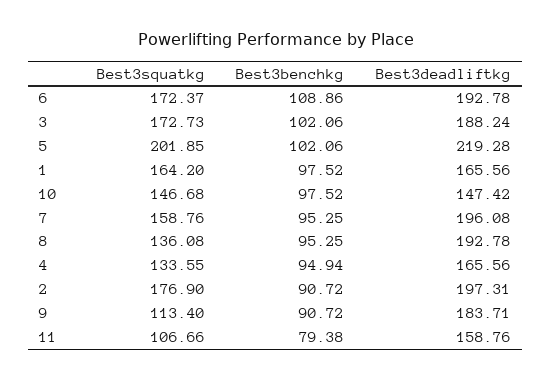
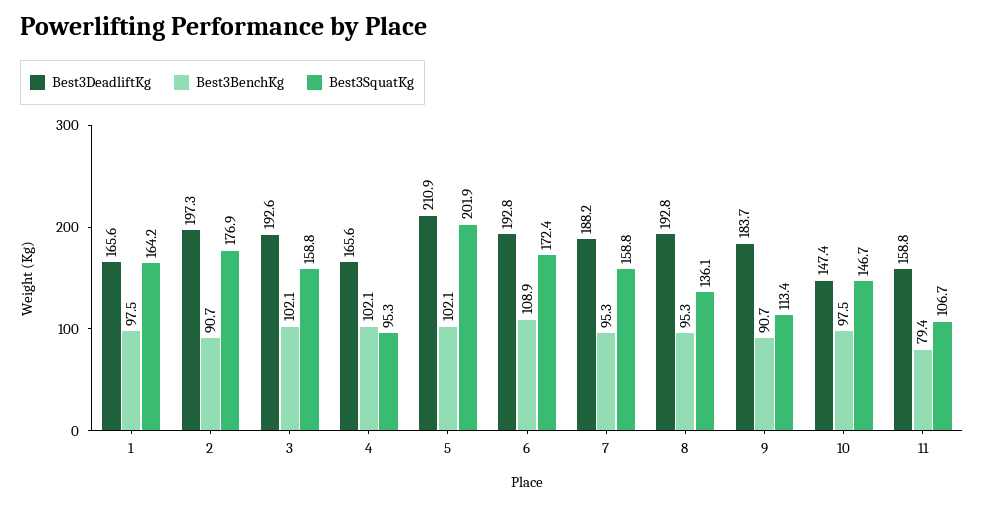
Best3squatkg, 3: 172.73 -> 158.8
Best3deadliftkg, 3: 188.24 -> 192.6
Best3deadliftkg, 5: 219.28 -> 210.9
Best3deadliftkg, 7: 196.08 -> 188.2
Best3squatkg, 4: 133.55 -> 95.3
Best3benchkg, 4: 94.94 -> 102.1

